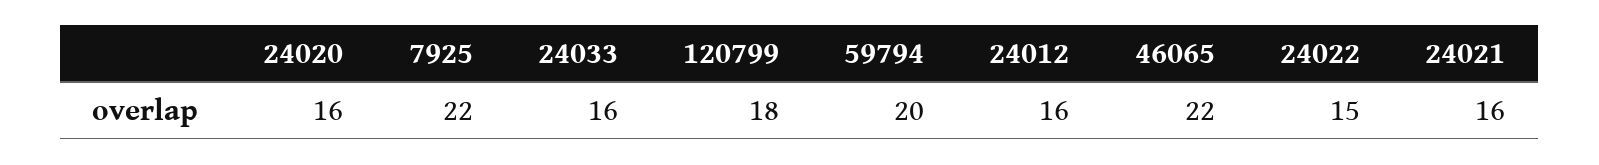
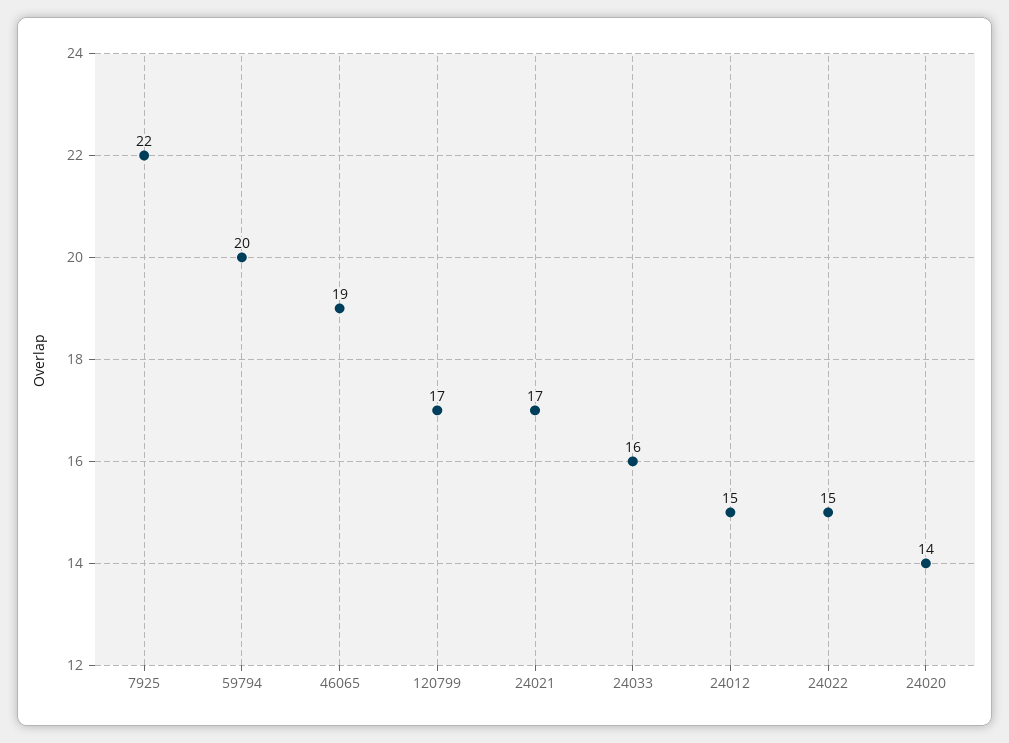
24020: 16 -> 14
120799: 18 -> 17
24012: 16 -> 15
46065: 22 -> 19
24021: 16 -> 17

